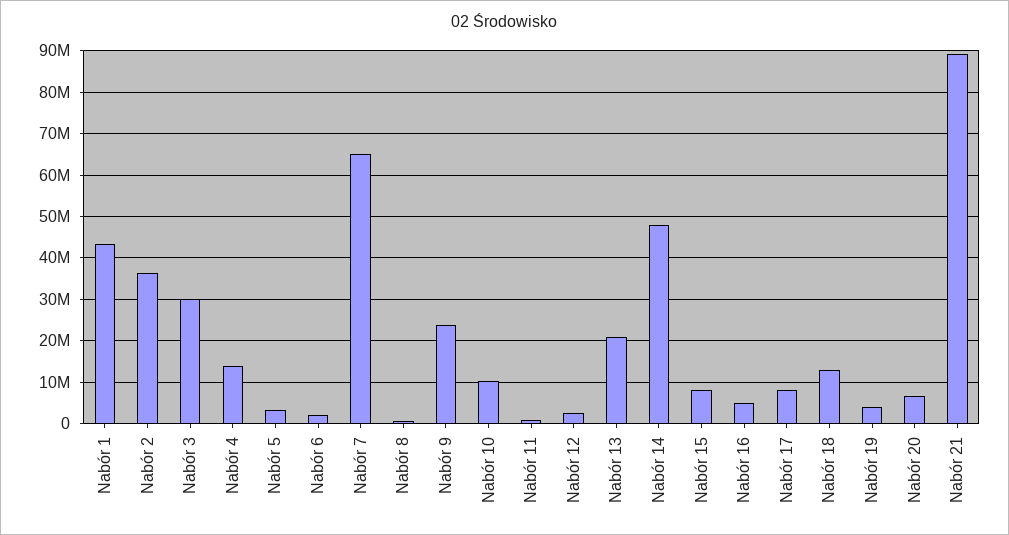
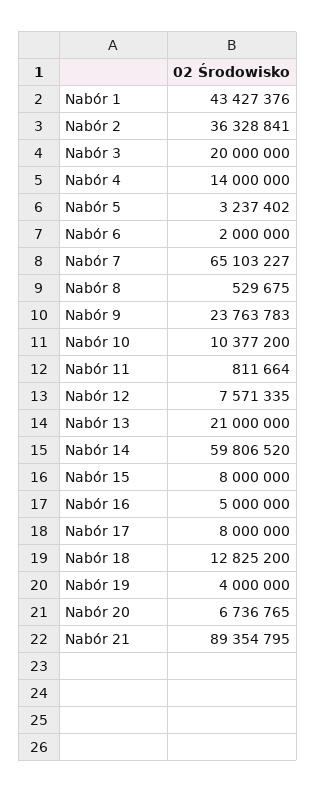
Nabór 3: 30000000 -> 20000000
Nabór 12: 2000000 -> 7571335
Nabór 14: 48000000 -> 59806520

